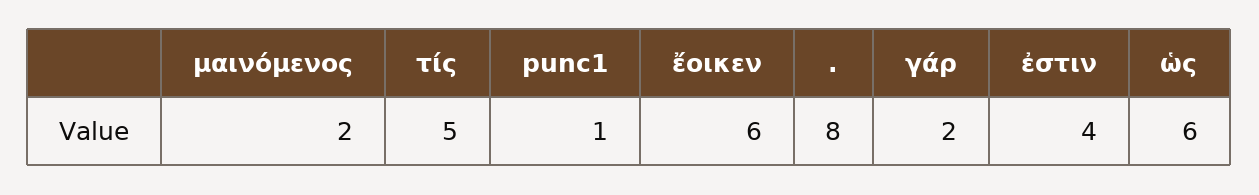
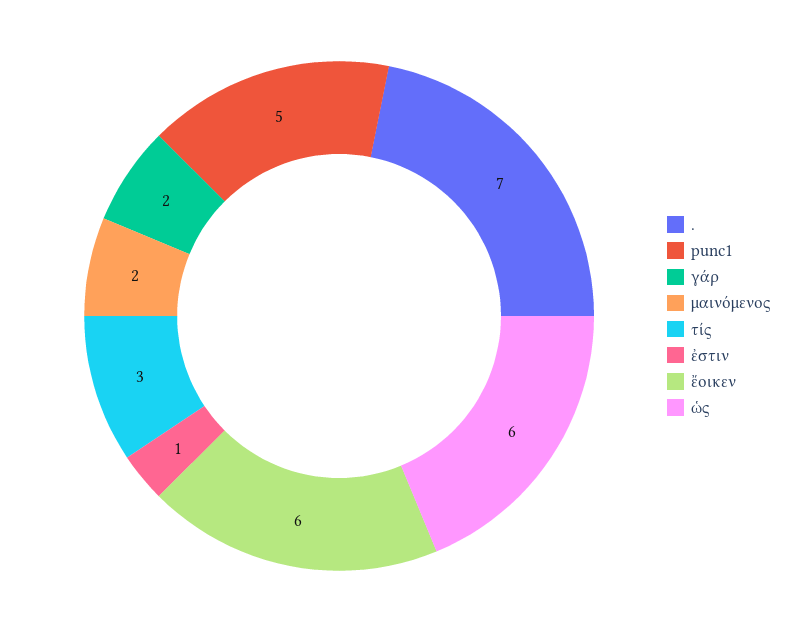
τίς: 5 -> 3
punc1: 1 -> 5
.: 8 -> 7
ἐστιν: 4 -> 1

